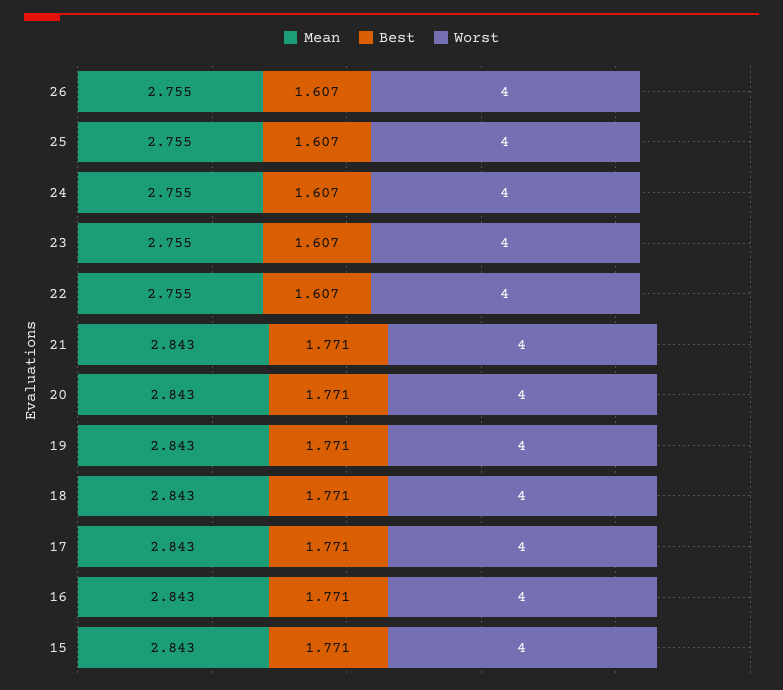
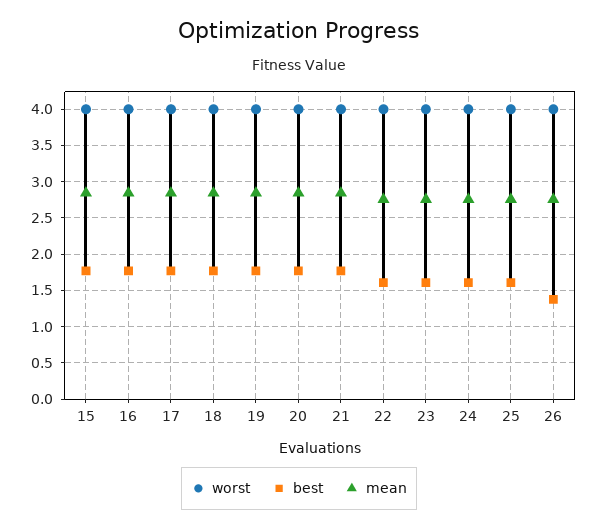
Best, 26: 1.607 -> 1.4

